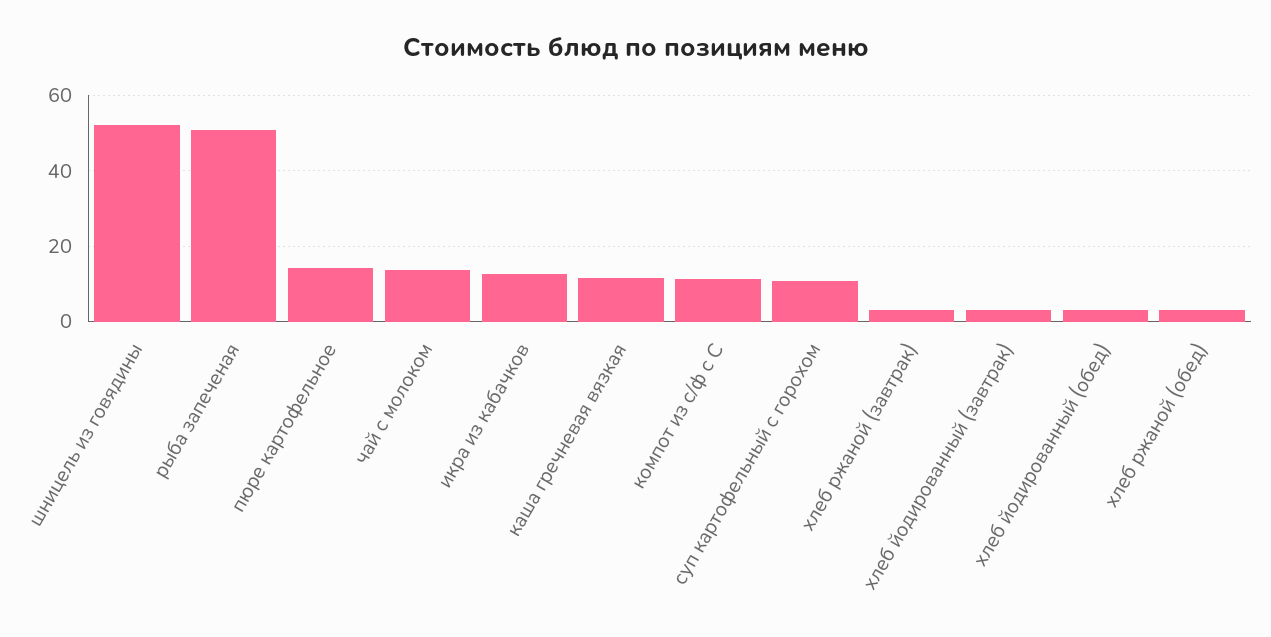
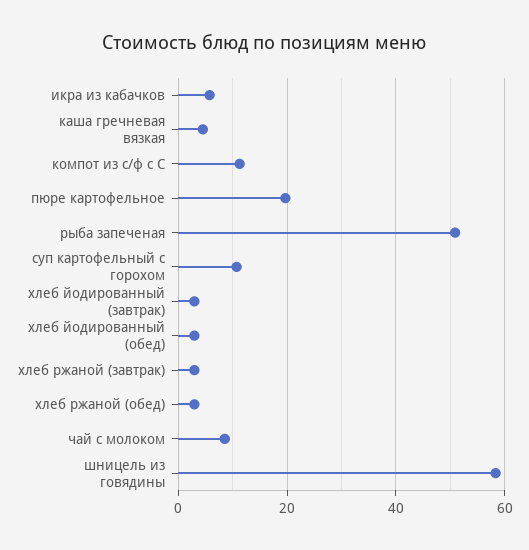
шницель из говядины: 52 -> 58
пюре картофельное: 14 -> 20
чай с молоком: 14 -> 8
икра из кабачков: 12 -> 6
каша гречневая вязкая: 12 -> 4

